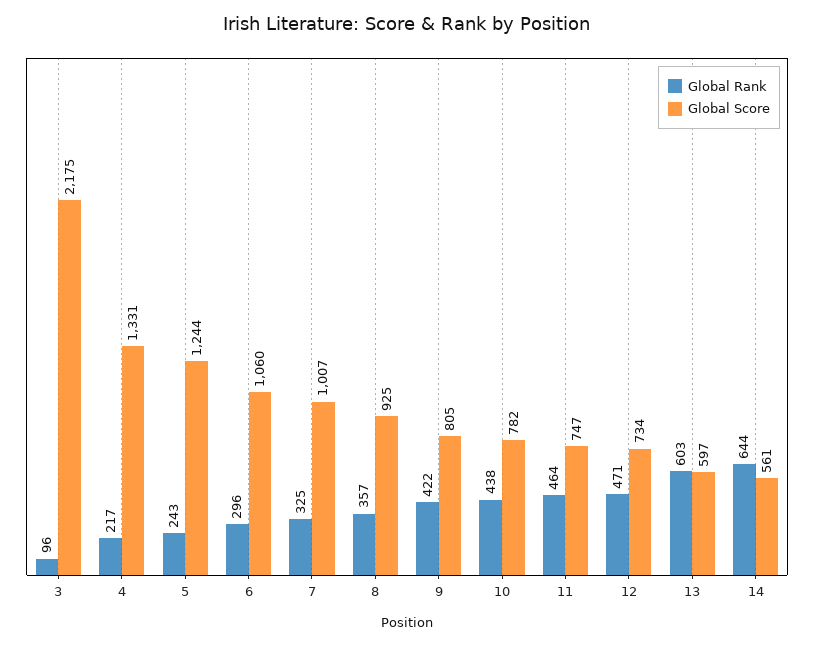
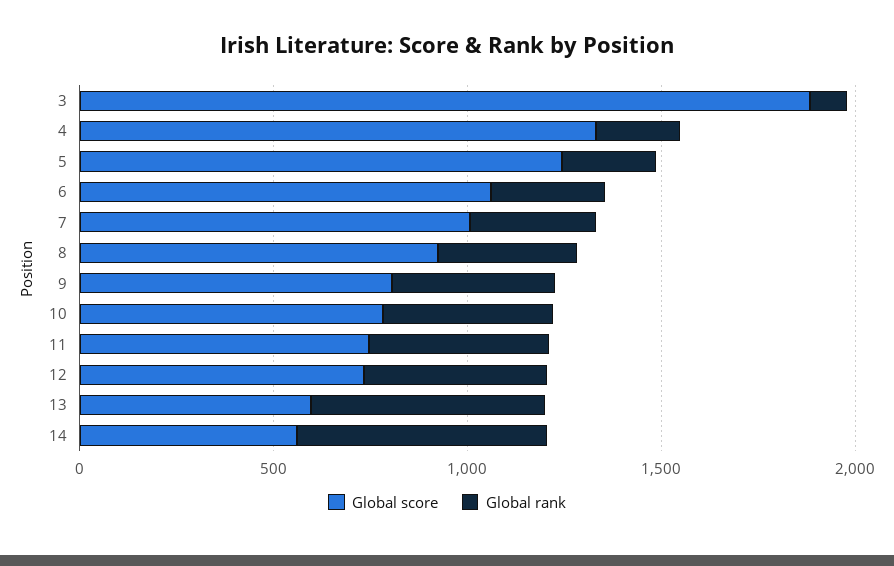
Global Score, 3: 2175 -> 1900

